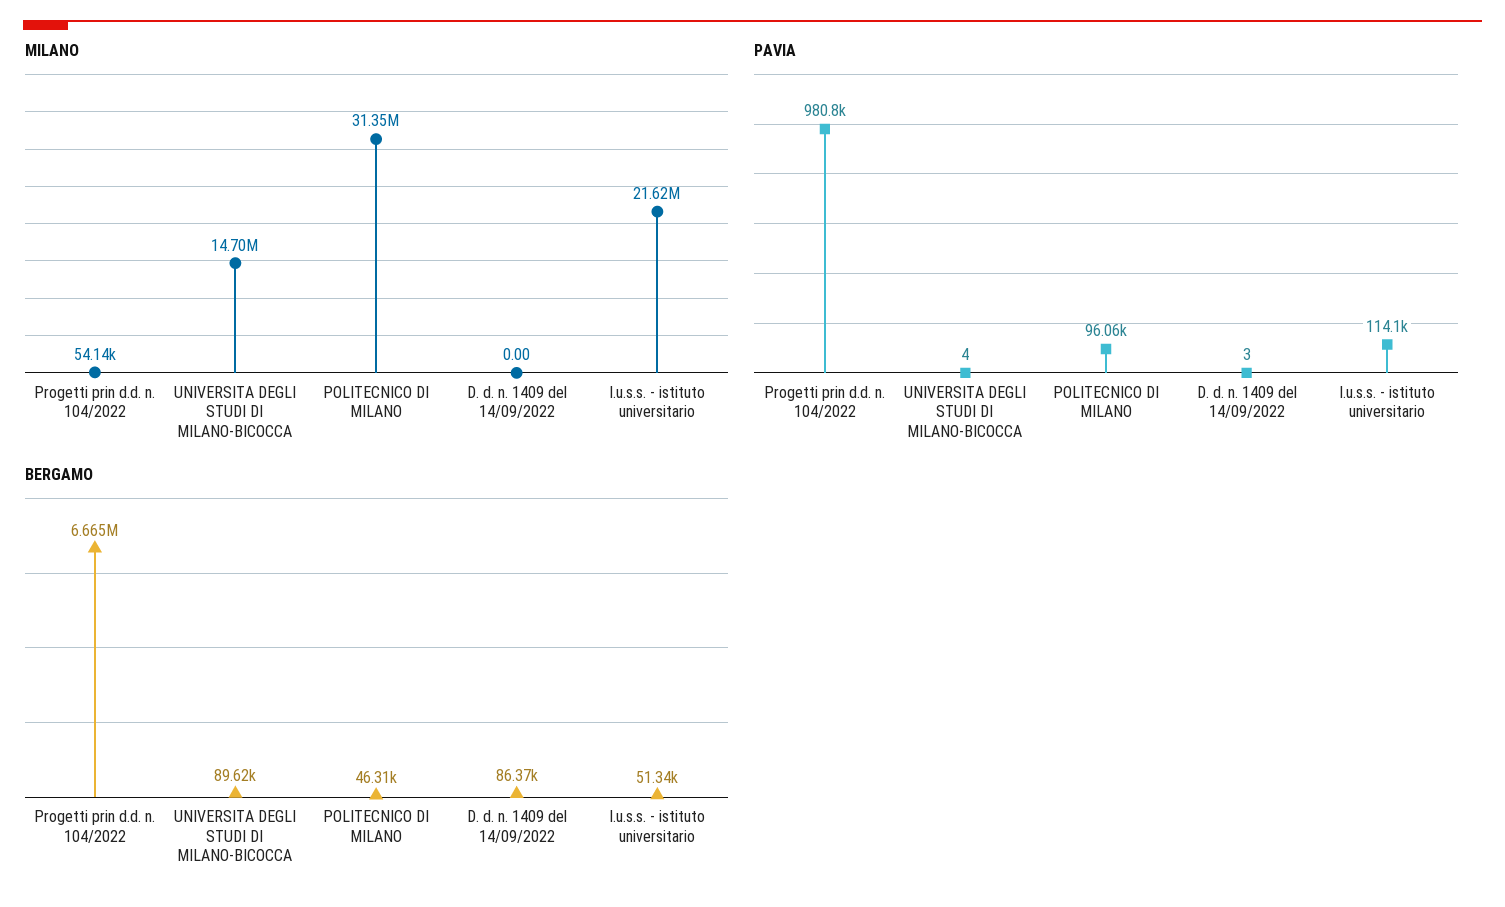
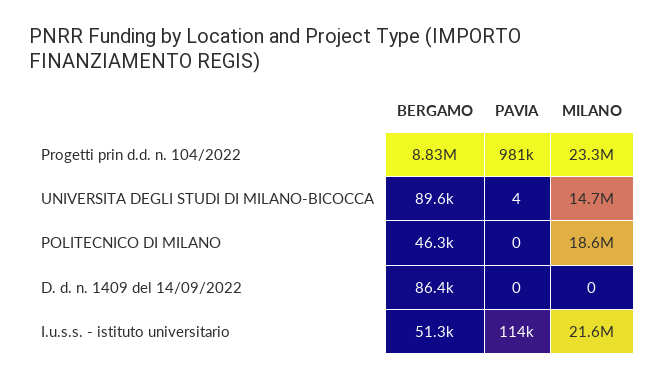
MILANO, Progetti prin d.d. n. 104/2022: 54140 -> 23300000
MILANO, POLITECNICO DI MILANO: 31350000 -> 18600000
PAVIA, POLITECNICO DI MILANO: 96060 -> 0
PAVIA, D. d. n. 1409 del 14/09/2022: 3 -> 0
BERGAMO, Progetti prin d.d. n. 104/2022: 6665000 -> 8830000

